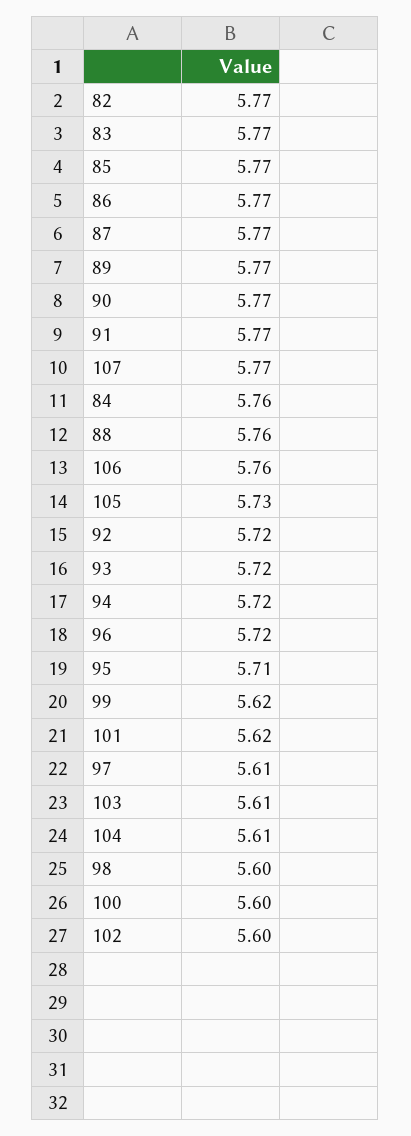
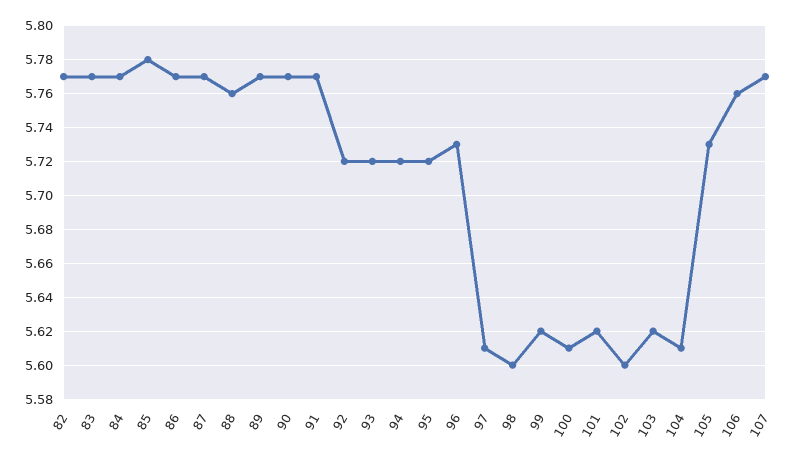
85: 5.77 -> 5.78
84: 5.76 -> 5.77
96: 5.72 -> 5.73
95: 5.71 -> 5.72
103: 5.61 -> 5.62
100: 5.6 -> 5.61

